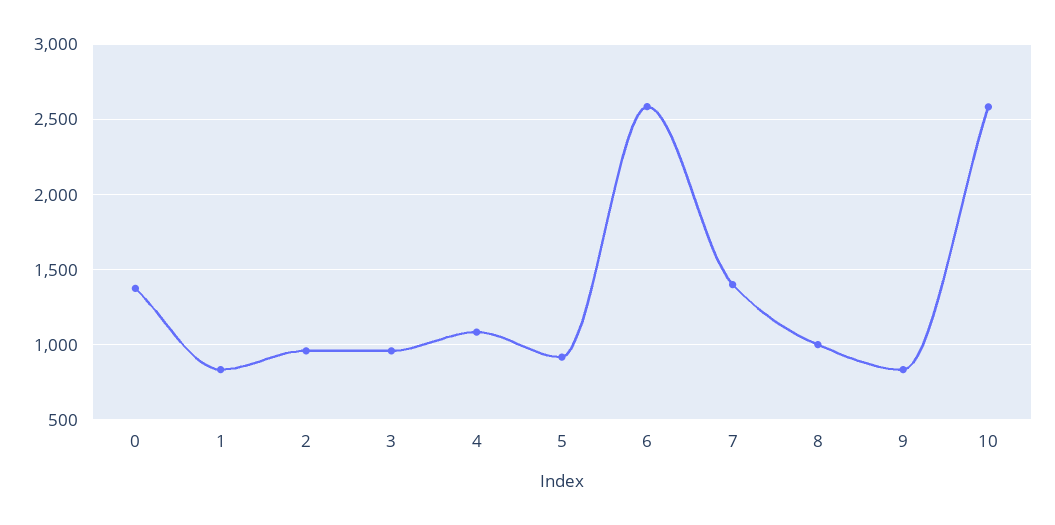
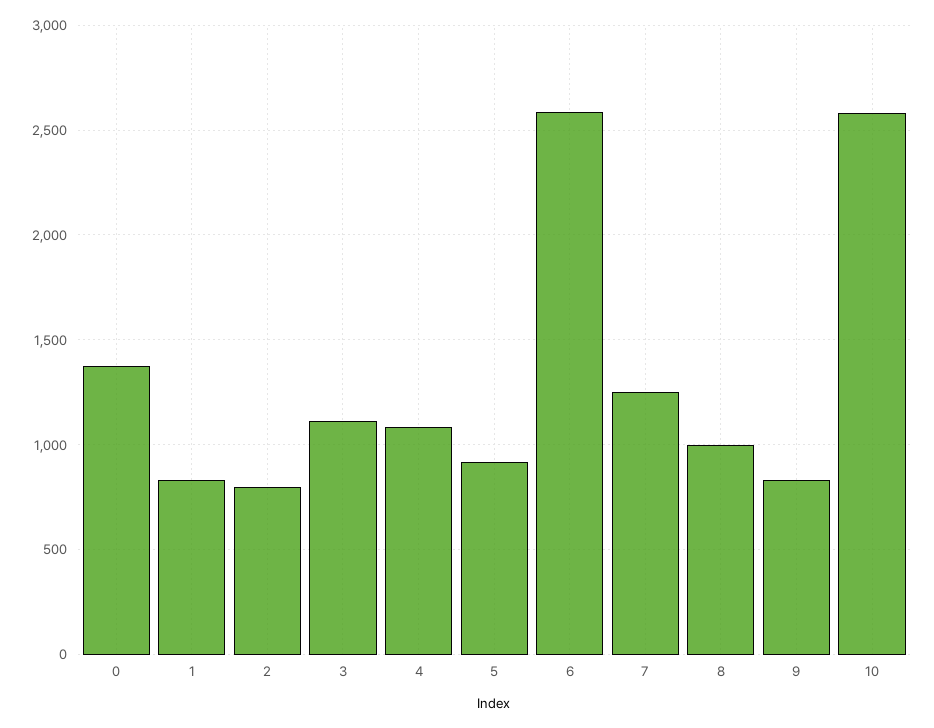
2: 950 -> 800
3: 950 -> 1100
7: 1400 -> 1250

